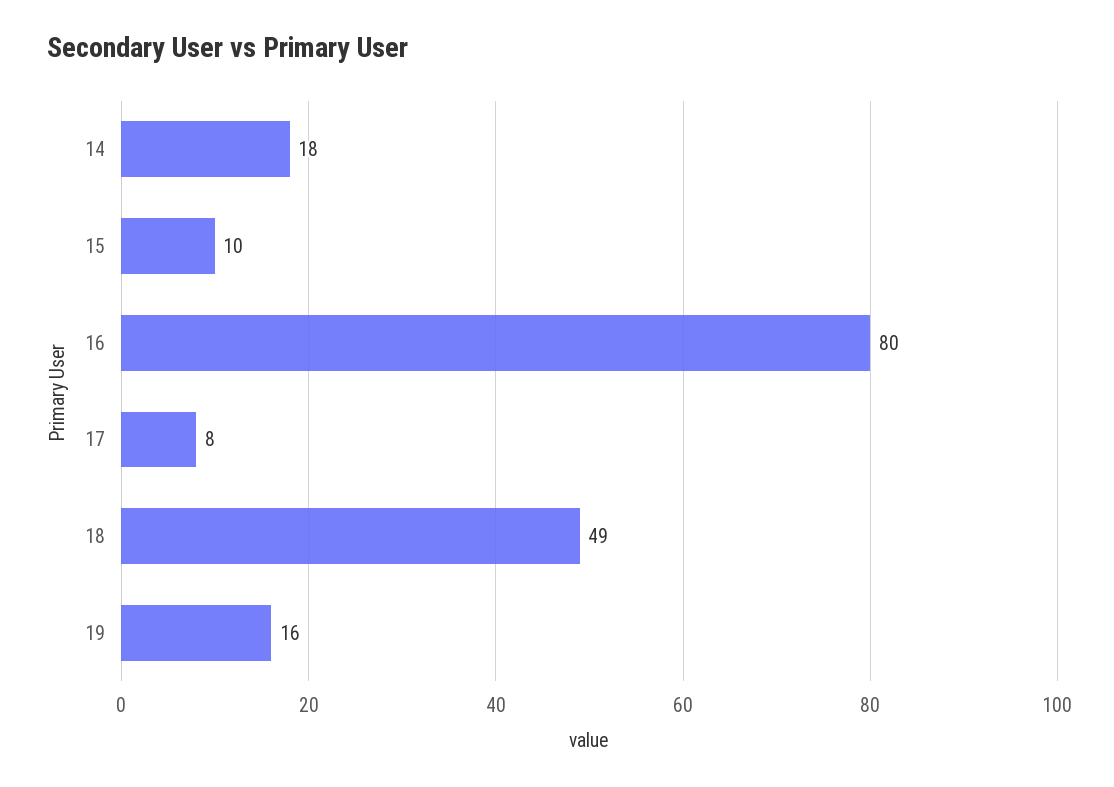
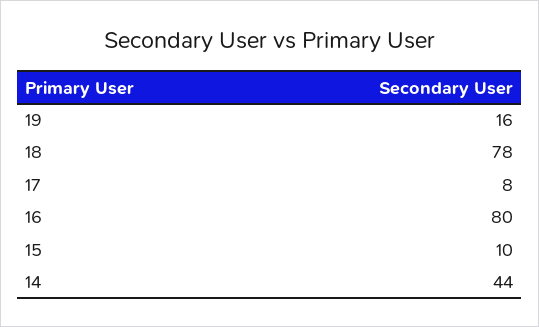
14: 18 -> 44
18: 49 -> 78

